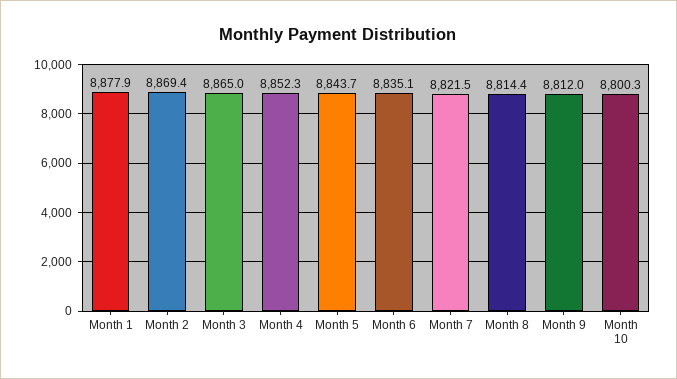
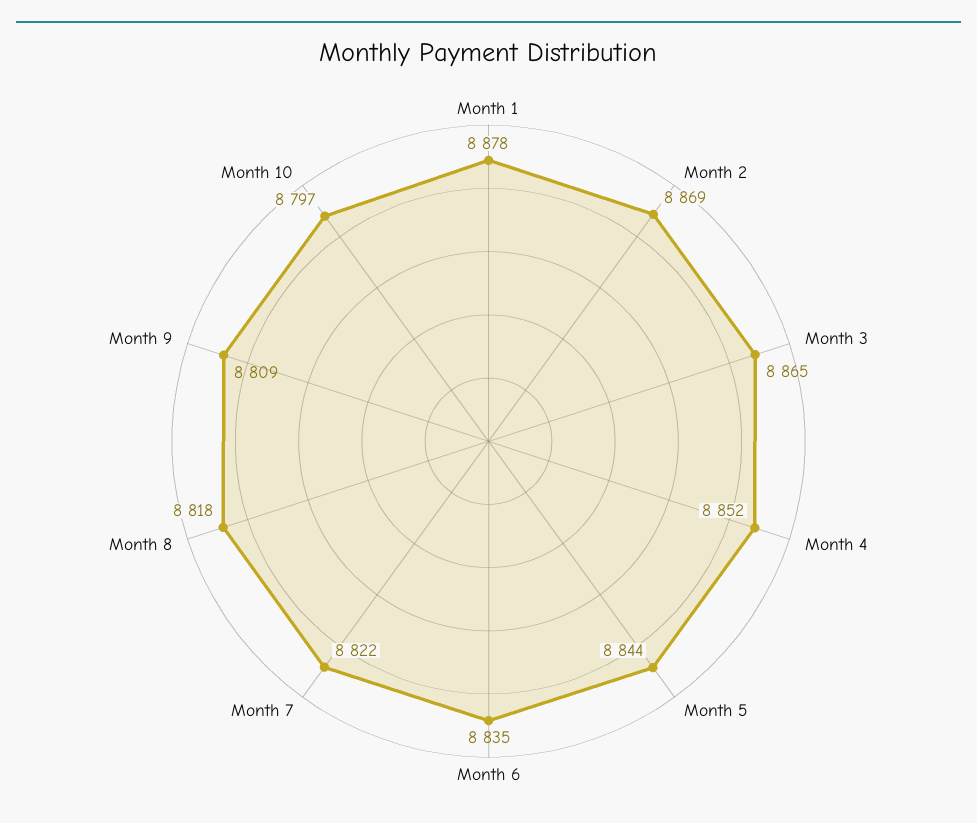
Month 8: 8814.4 -> 8818
Month 9: 8812 -> 8809
Month 10: 8800.3 -> 8797

